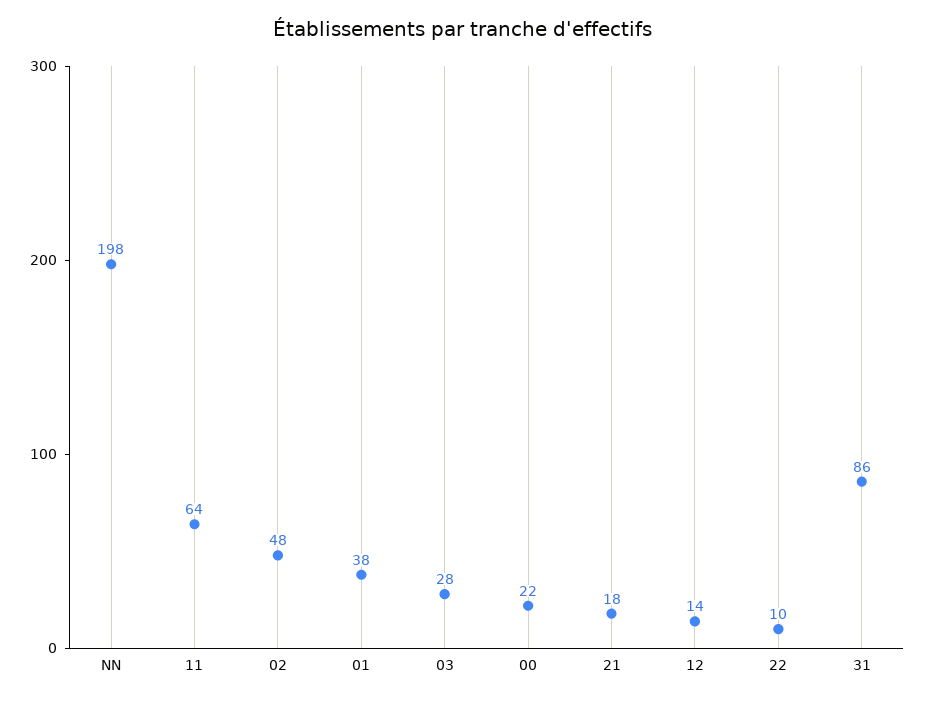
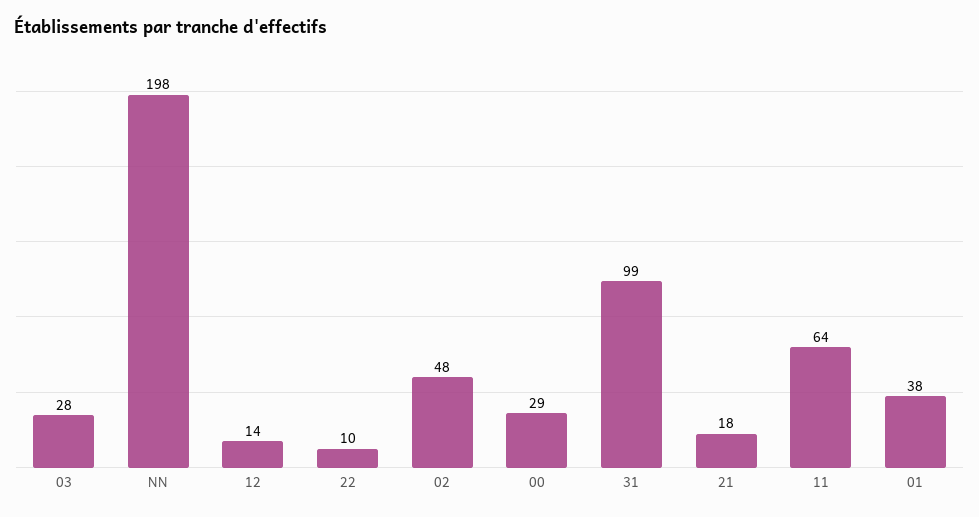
00: 22 -> 29
31: 86 -> 99

